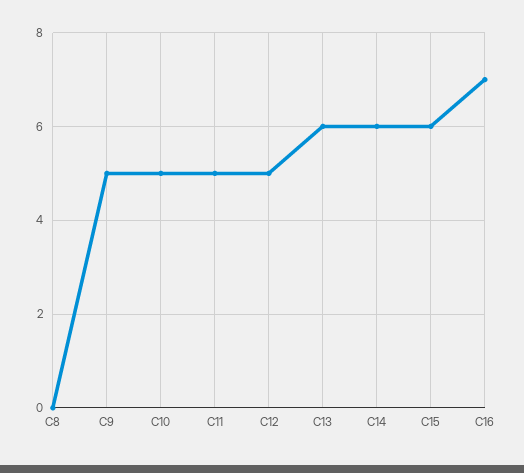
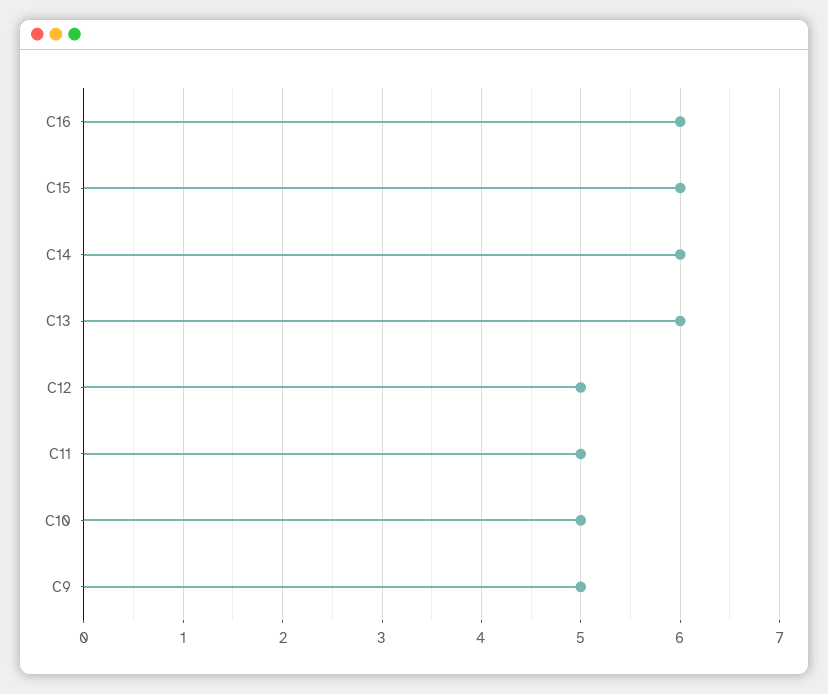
C8: 0 -> none
C16: 7 -> 6

